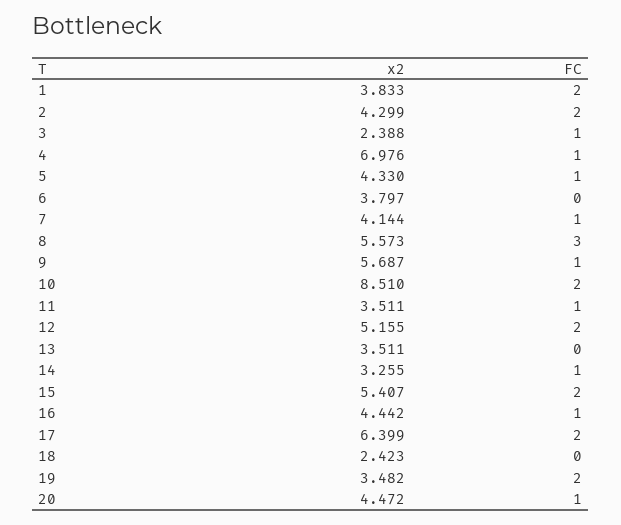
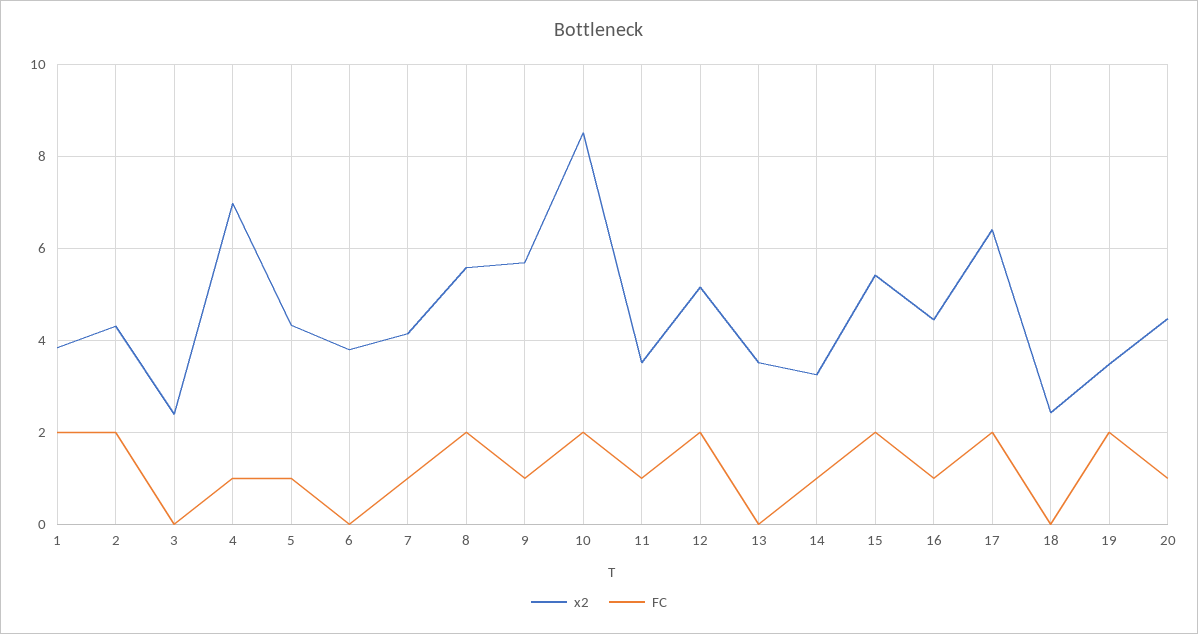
FC, 3: 1 -> 0
FC, 8: 3 -> 2

